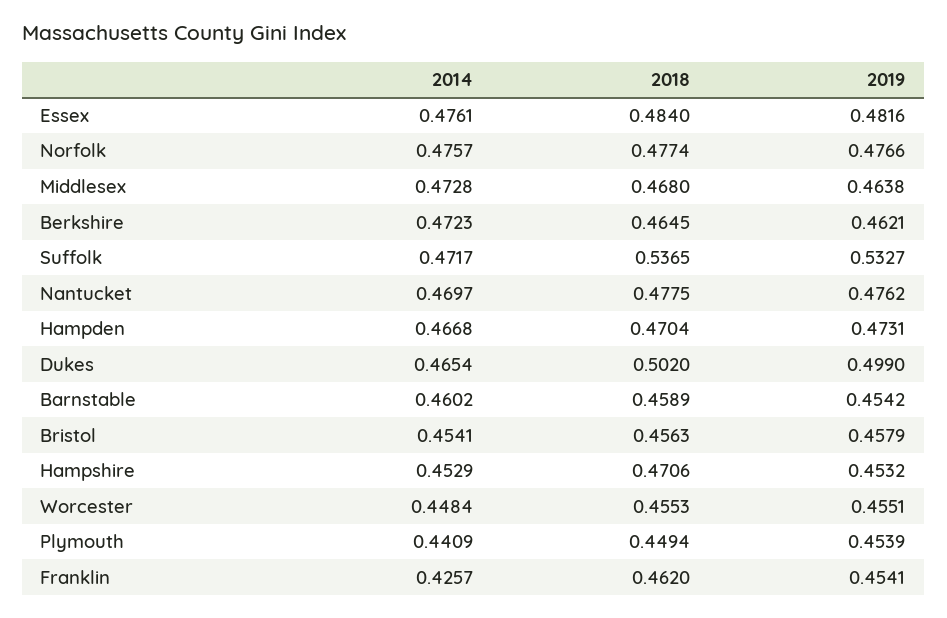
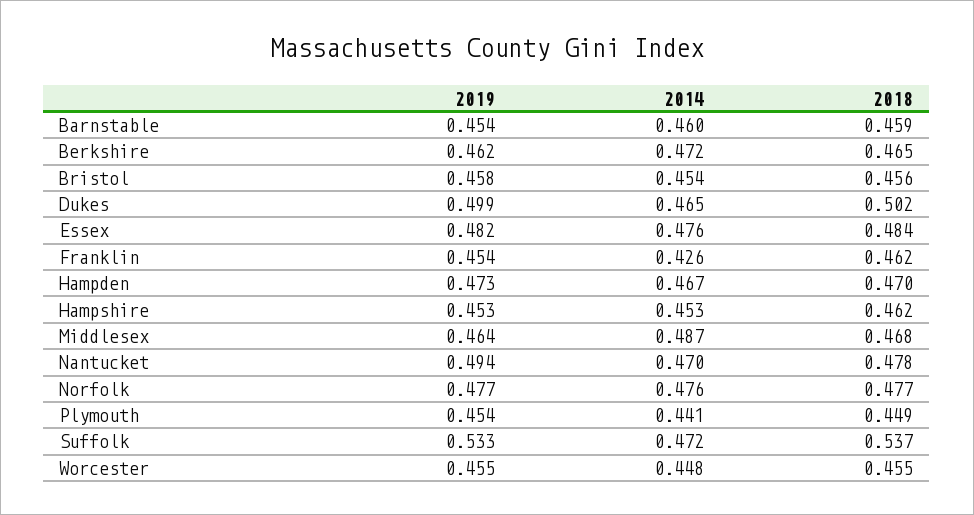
2014, Middlesex: 0.4728 -> 0.487
2019, Nantucket: 0.4762 -> 0.494
2018, Hampshire: 0.4706 -> 0.462

